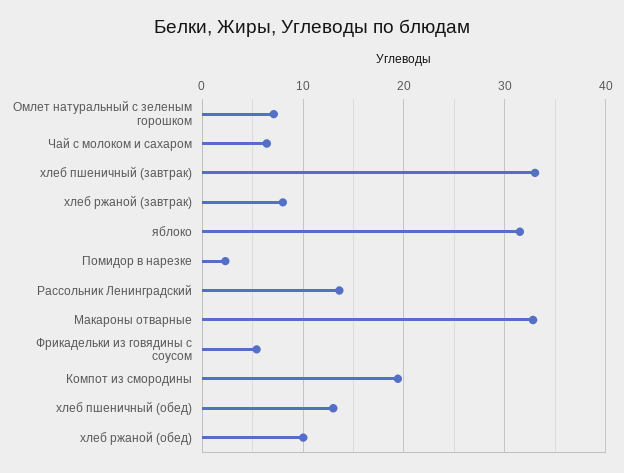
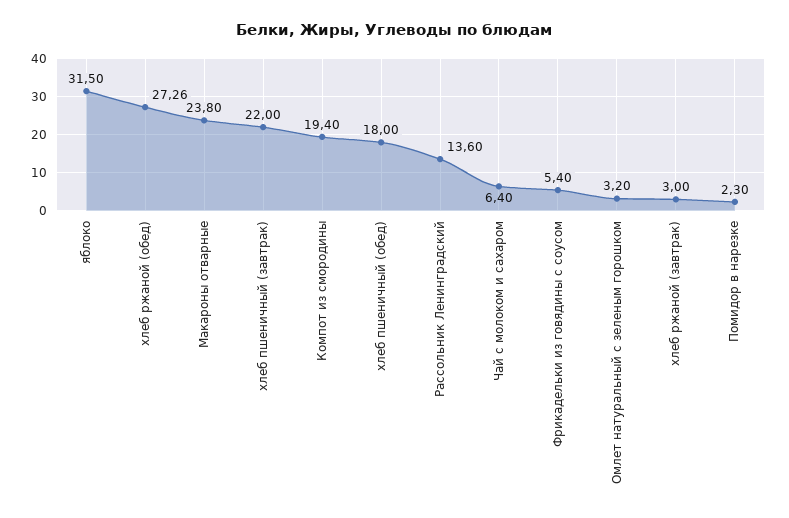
Омлет натуральный с зеленым горошком: 7 -> 3.2
хлеб пшеничный (завтрак): 33 -> 22
хлеб ржаной (завтрак): 8 -> 3
Макароны отварные: 33 -> 23.8
хлеб пшеничный (обед): 13 -> 18
хлеб ржаной (обед): 10 -> 27.26

